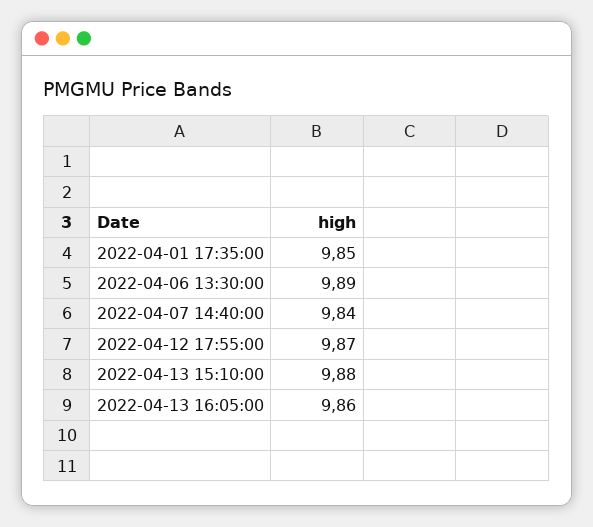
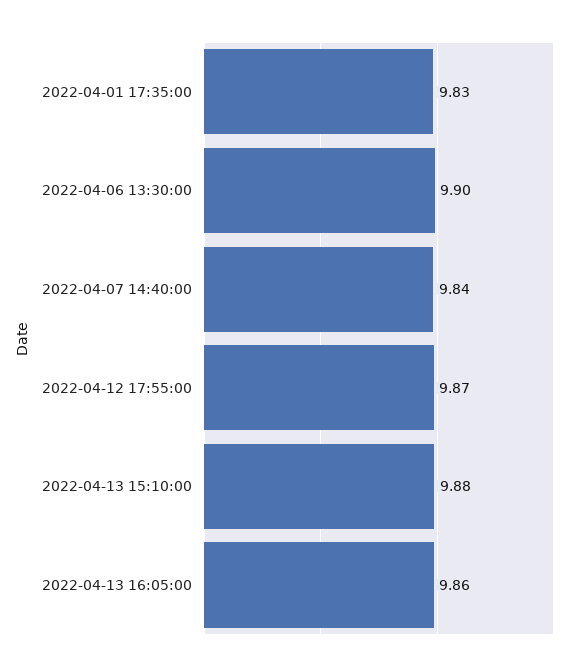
2022-04-01 17:35:00: 9.85 -> 9.83
2022-04-06 13:30:00: 9.89 -> 9.9

